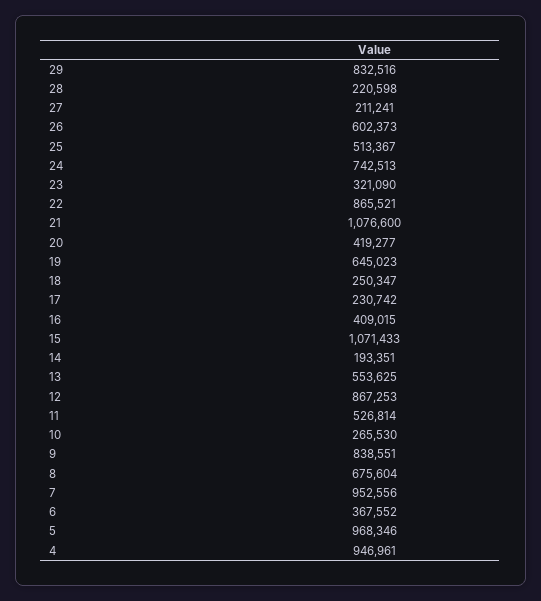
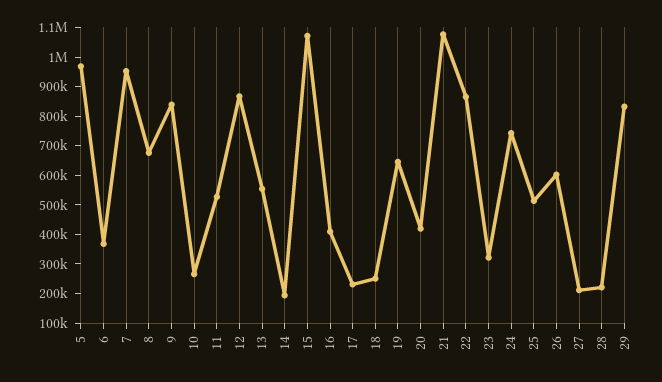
4: 946961 -> none

